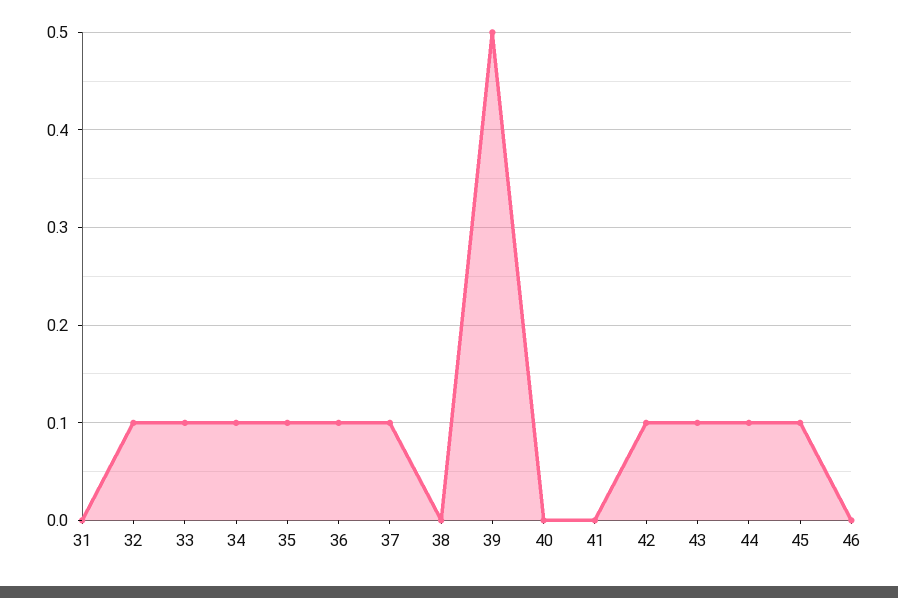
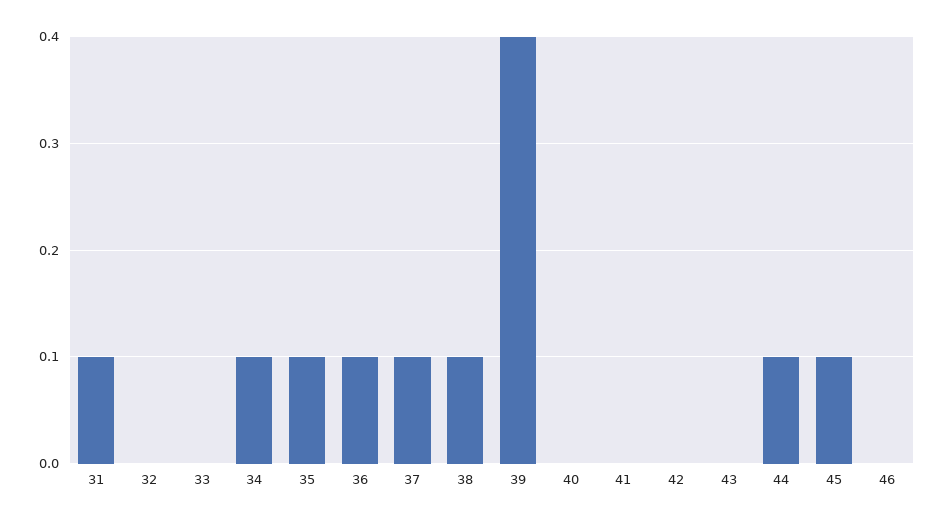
31: 0 -> 0.1
32: 0.1 -> 0
33: 0.1 -> 0
38: 0 -> 0.1
39: 0.5 -> 0.4
42: 0.1 -> 0
43: 0.1 -> 0

